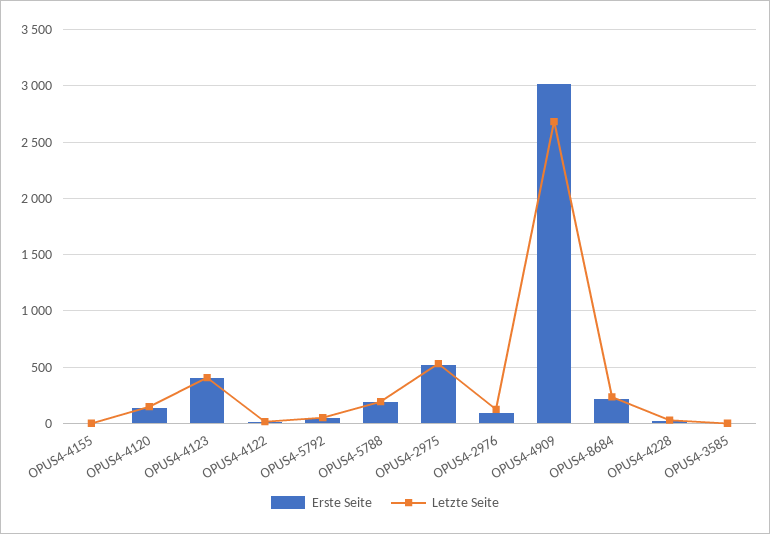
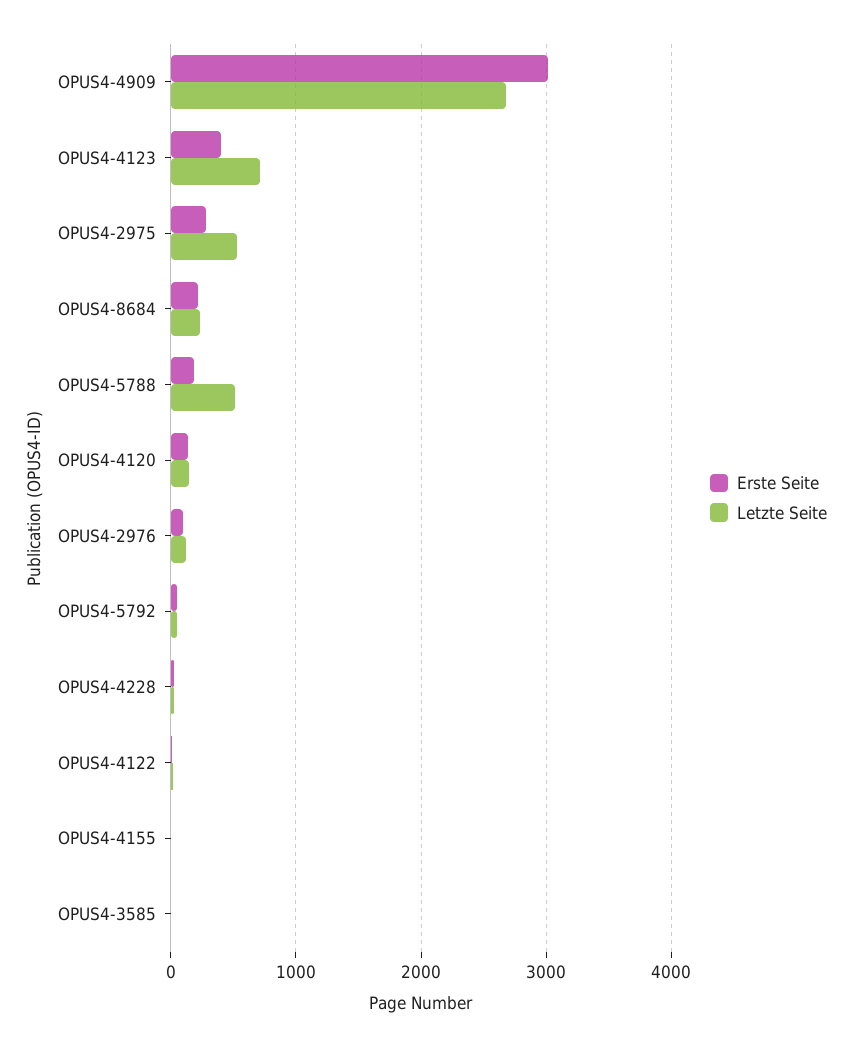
Letzte Seite, OPUS4-4123: 400 -> 700
Letzte Seite, OPUS4-5788: 200 -> 500
Erste Seite, OPUS4-2975: 500 -> 300

